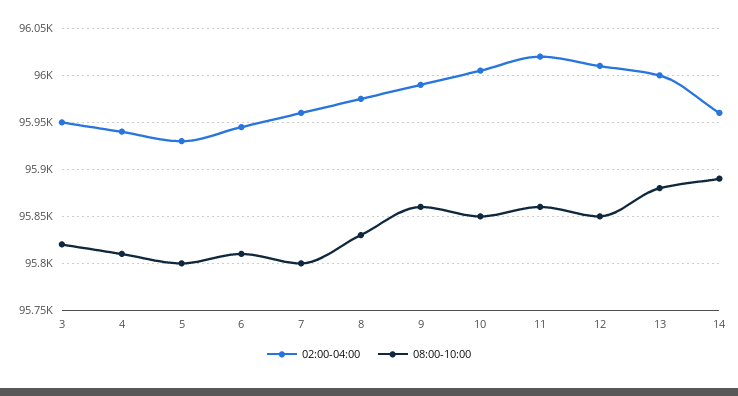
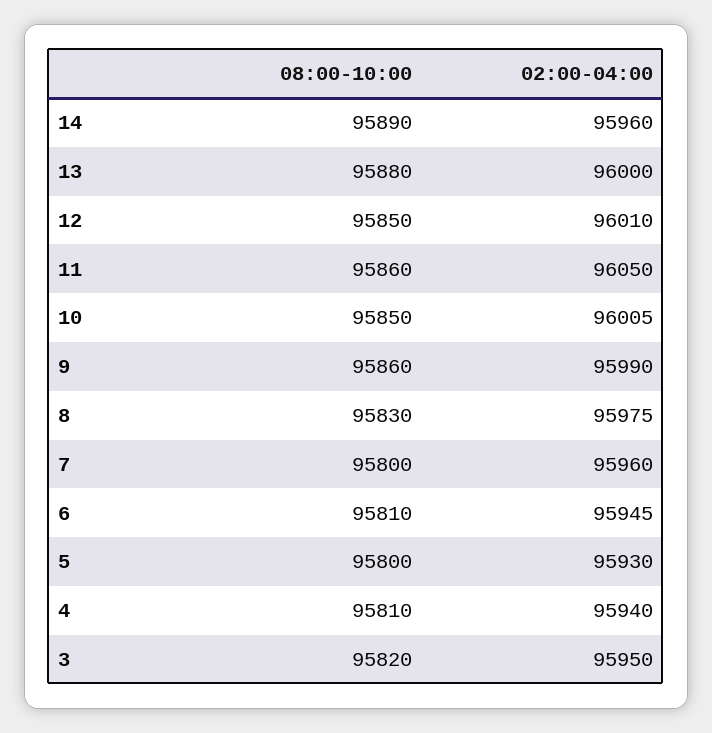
02:00-04:00, 11: 96020 -> 96050

